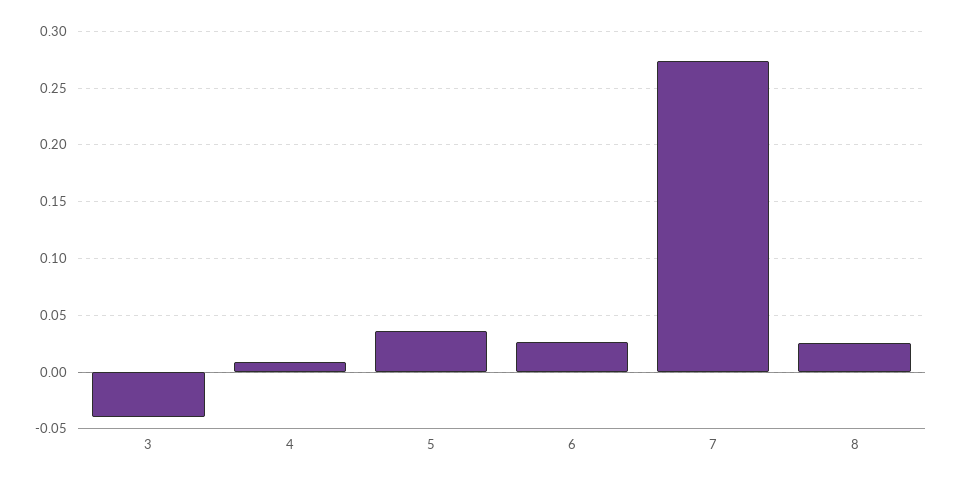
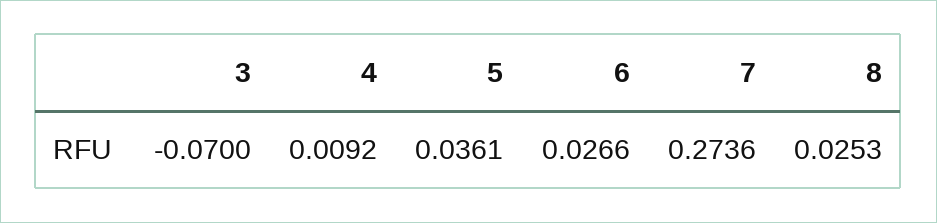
3: -0.04 -> -0.07

